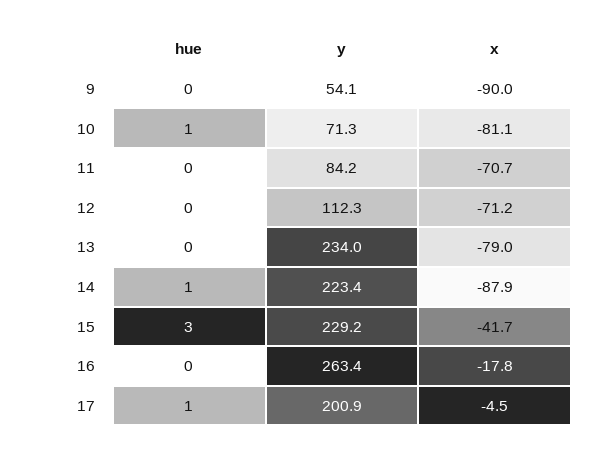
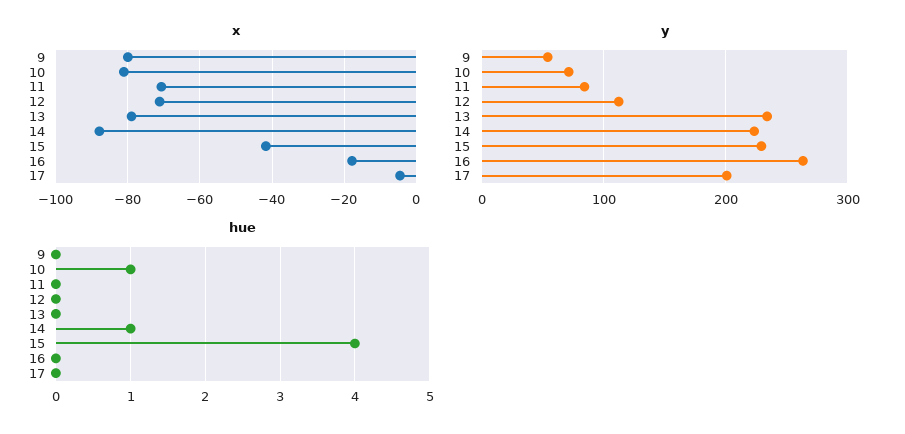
x, 9: -90 -> -80
hue, 15: 3 -> 4
hue, 17: 1 -> 0

